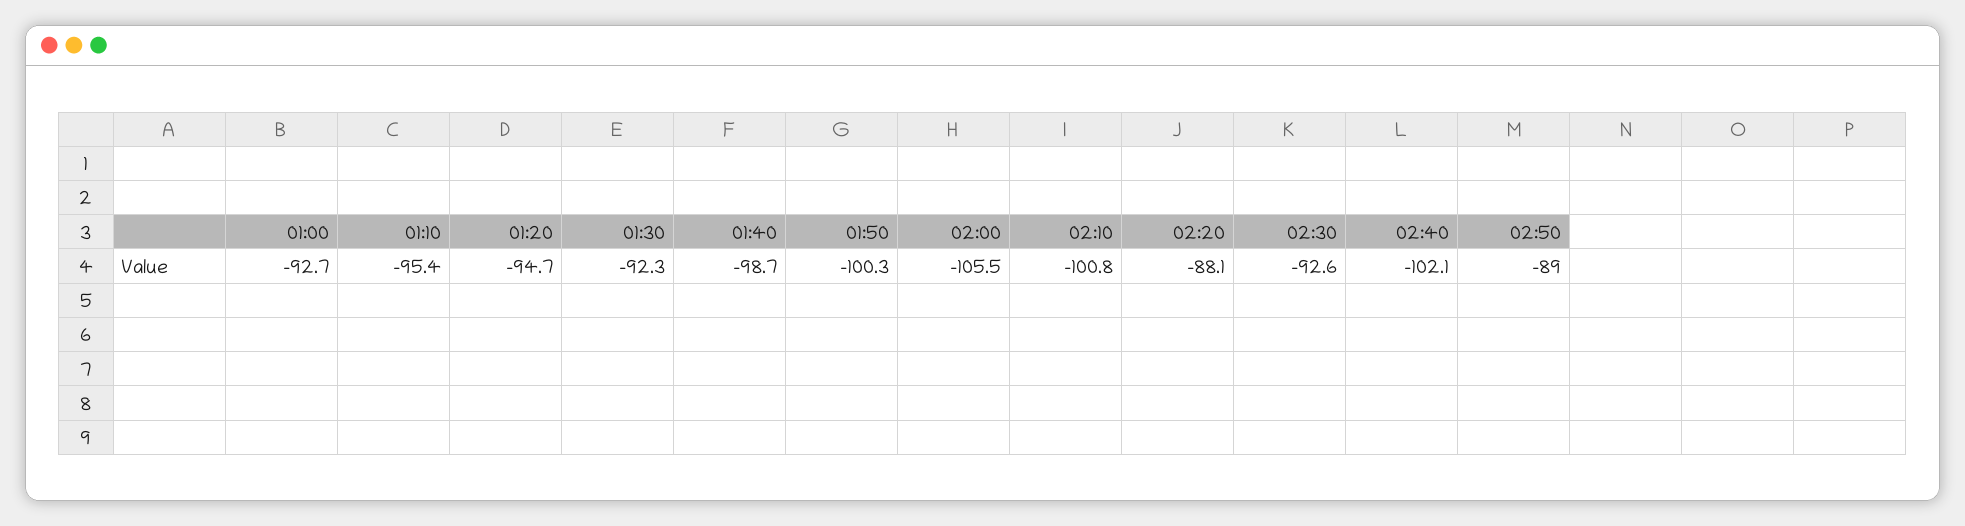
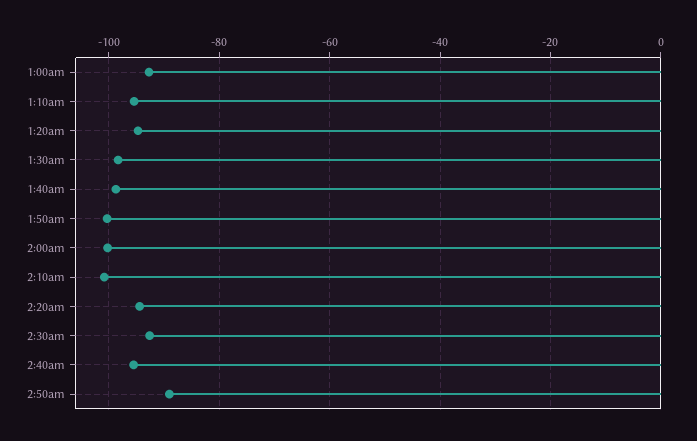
01:30: -92.3 -> -98
02:00: -105.5 -> -100
02:20: -88.1 -> -94
02:40: -102.1 -> -96

